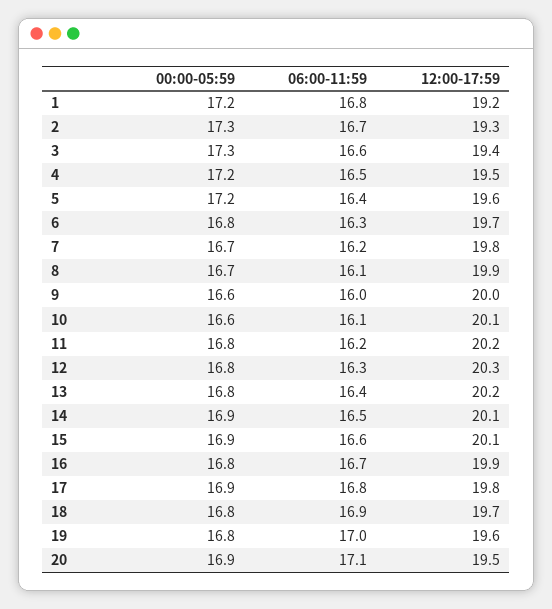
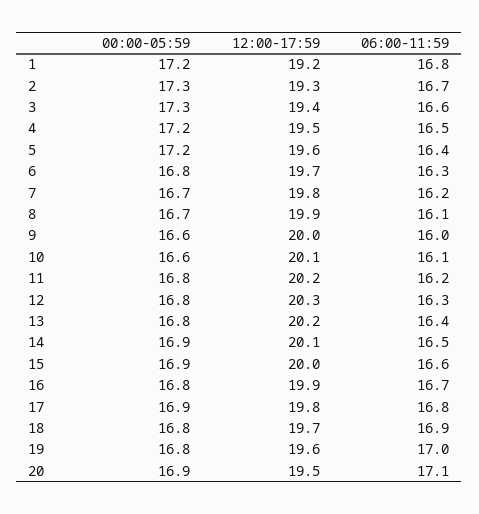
12:00-17:59, 15: 20.1 -> 20

